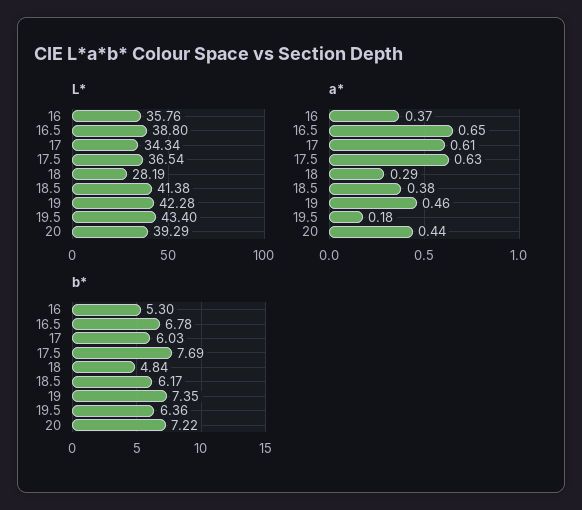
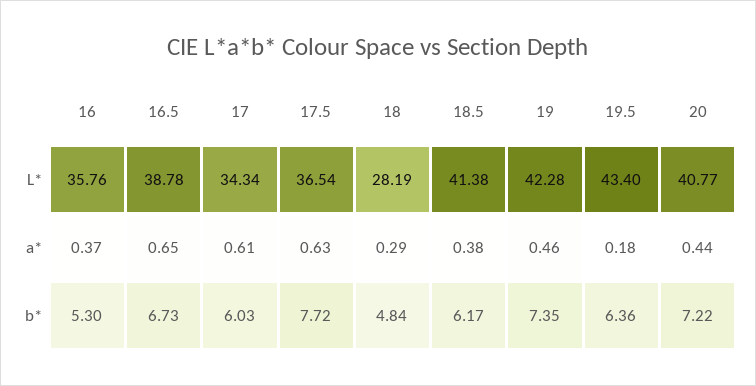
L*, 16.5: 38.8 -> 38.78
L*, 20: 39.29 -> 40.77
b*, 16.5: 6.78 -> 6.73
b*, 17.5: 7.69 -> 7.72

